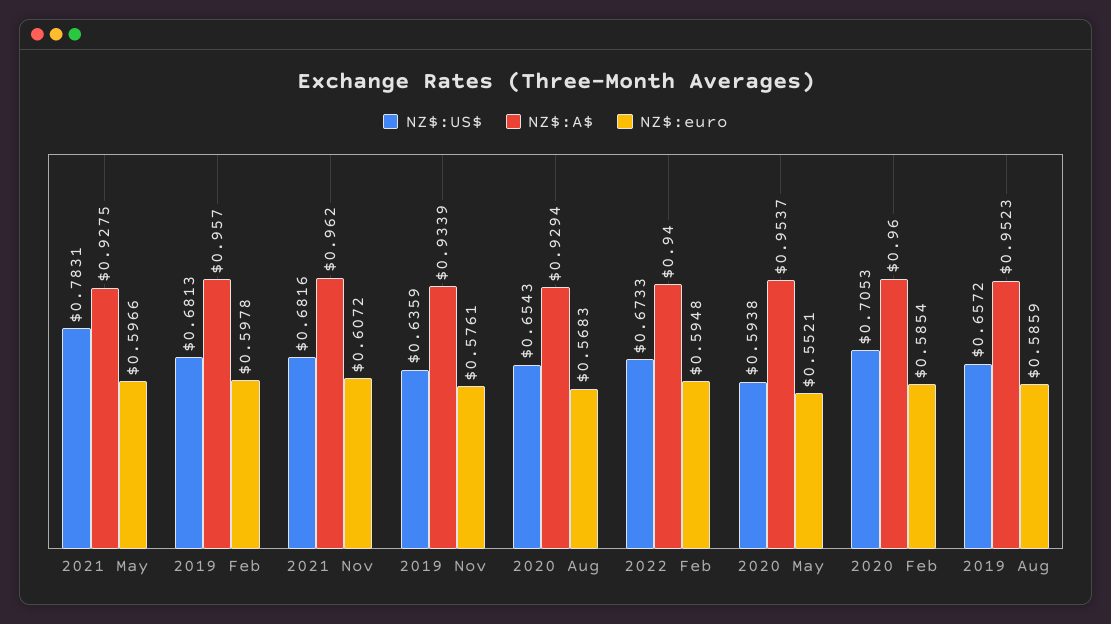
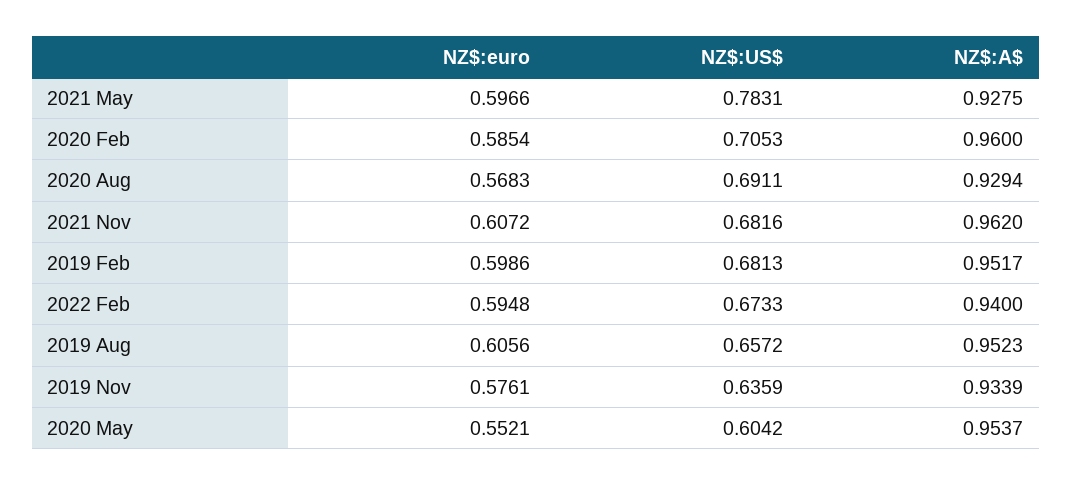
NZ$:A$, 2019 Feb: 0.957 -> 0.9517
NZ$:euro, 2019 Feb: 0.5978 -> 0.5986
NZ$:US$, 2020 Aug: 0.6543 -> 0.6911
NZ$:US$, 2020 May: 0.5938 -> 0.6042
NZ$:euro, 2019 Aug: 0.5859 -> 0.6056

